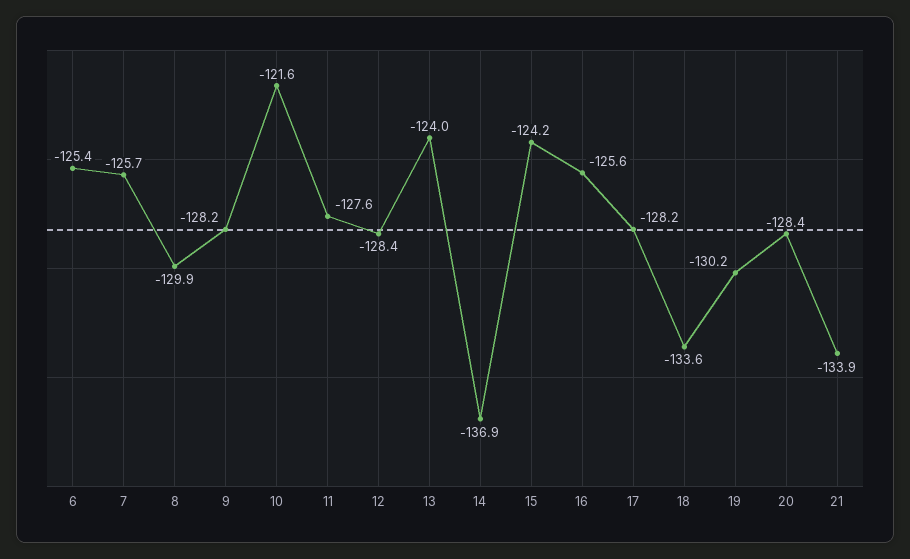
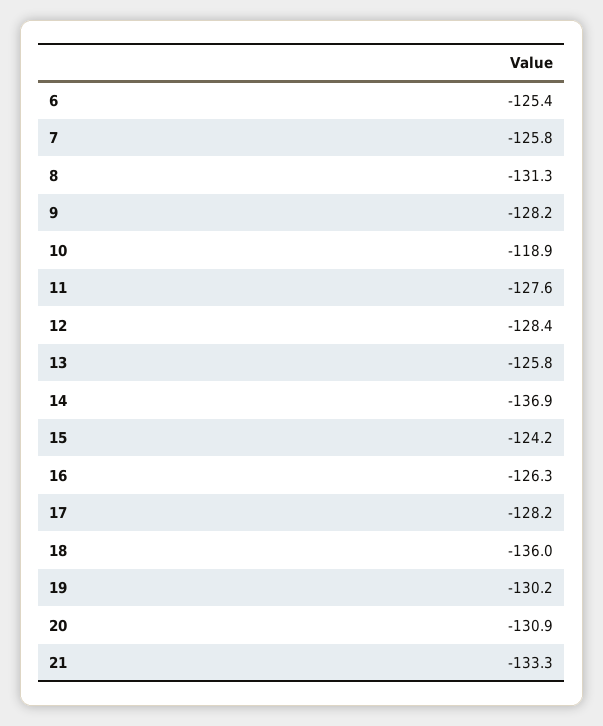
7: -125.7 -> -125.8
8: -129.9 -> -131.3
10: -121.6 -> -118.9
13: -124 -> -125.8
16: -125.6 -> -126.3
18: -133.6 -> -136
20: -128.4 -> -130.9
21: -133.9 -> -133.3

